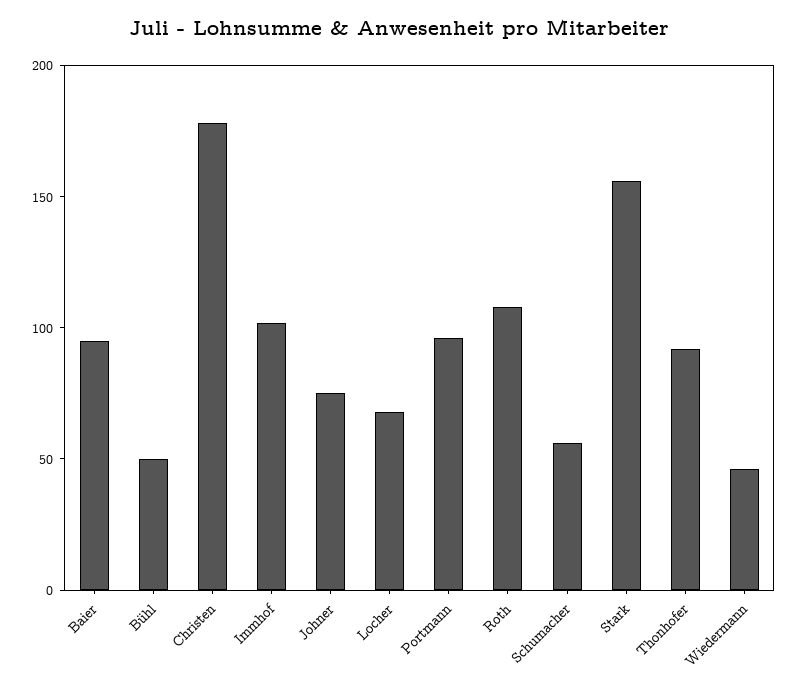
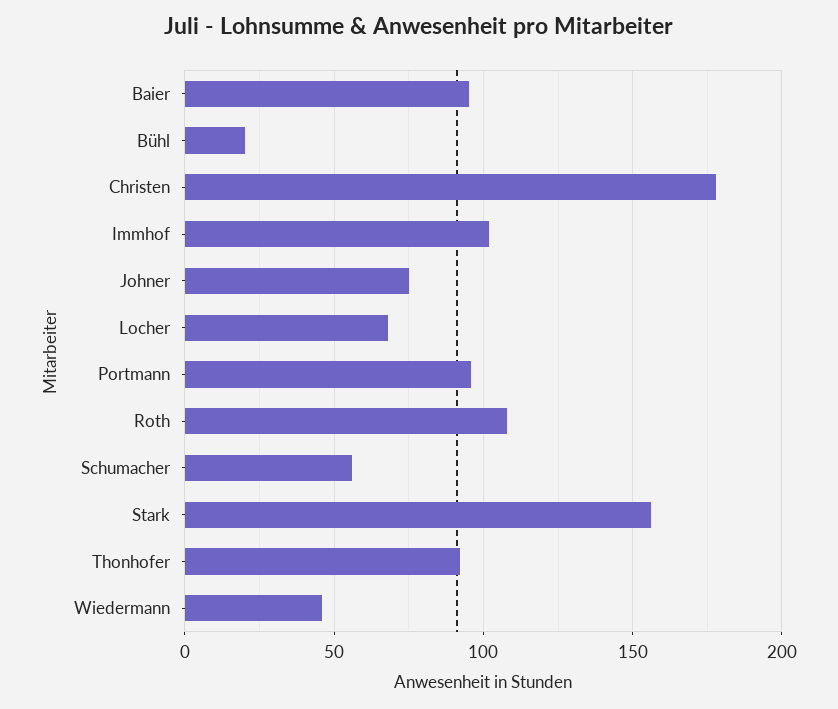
Bühl: 50 -> 20

